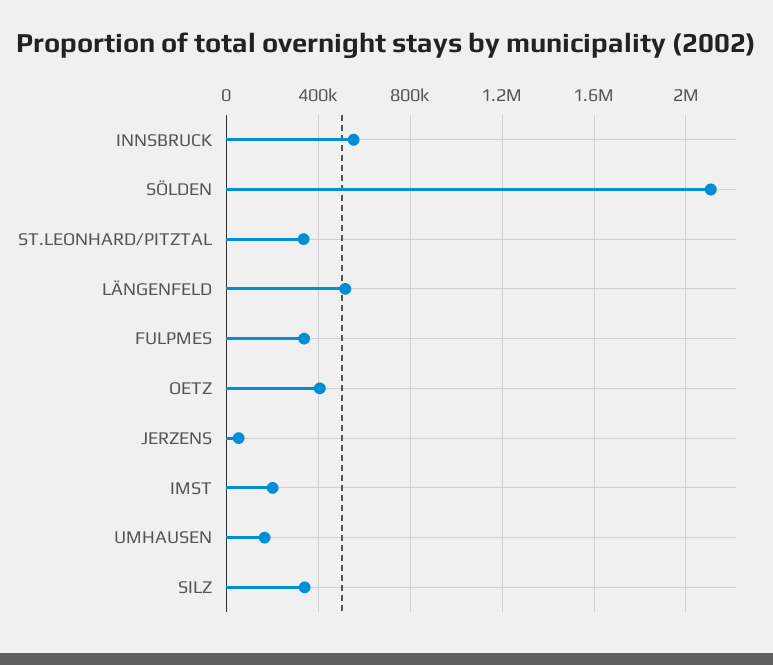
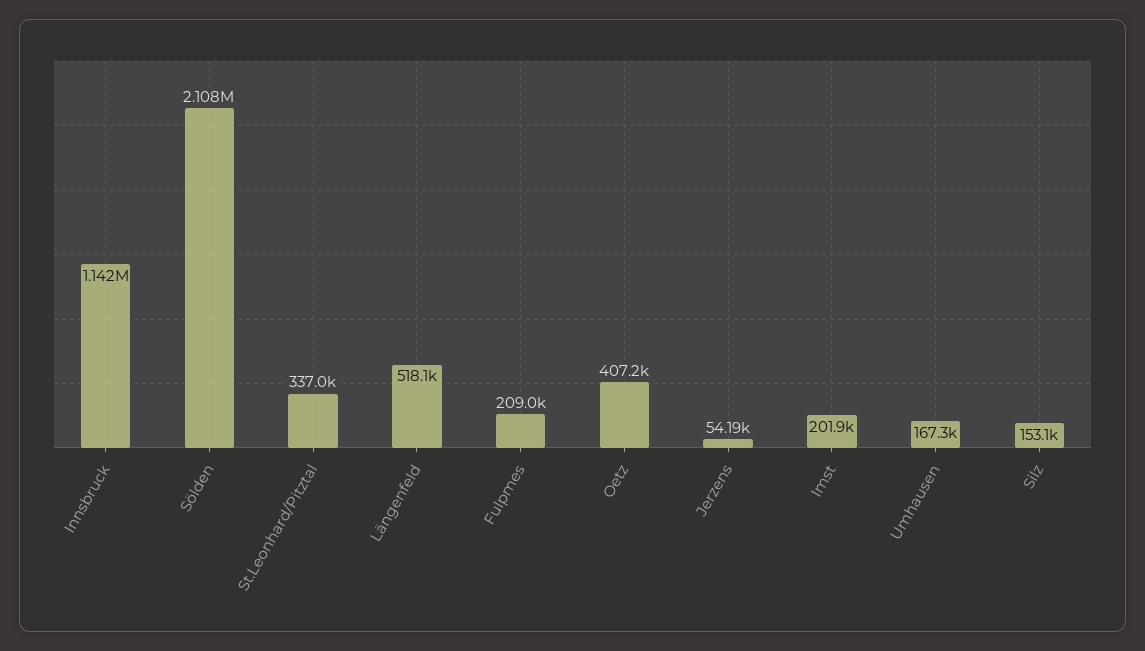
INNSBRUCK: 550000 -> 1142000
FULPMES: 350000 -> 209000
SILZ: 350000 -> 153100

